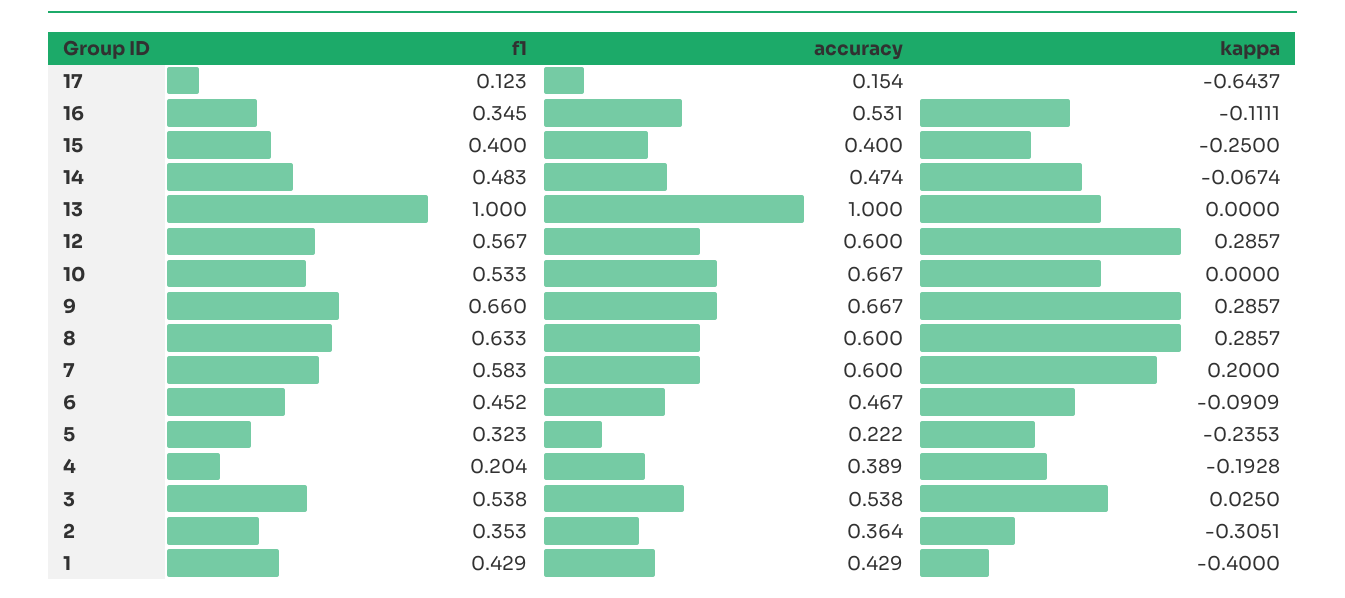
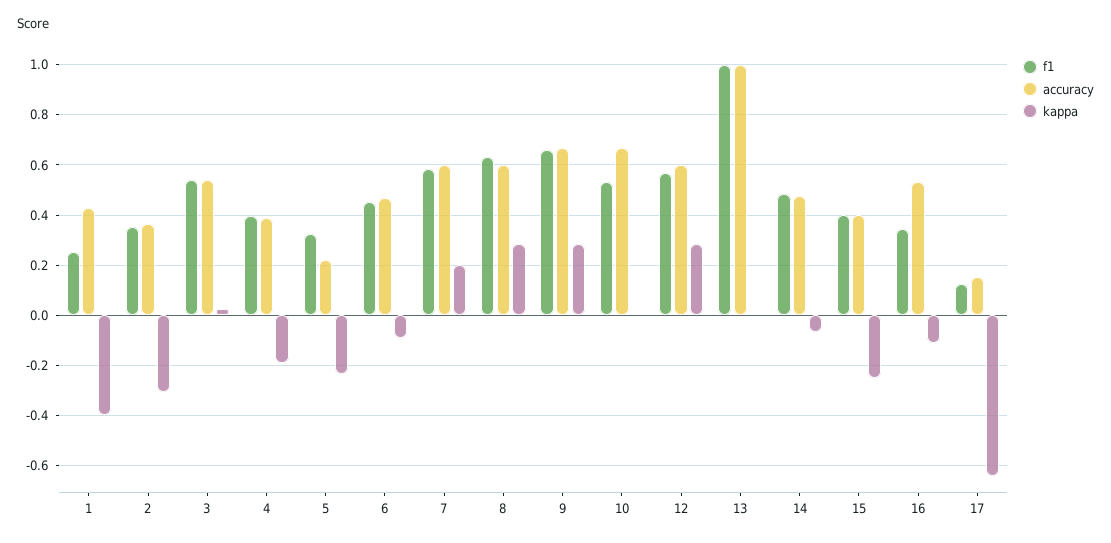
f1, 4: 0.204 -> 0.4
f1, 1: 0.429 -> 0.25

